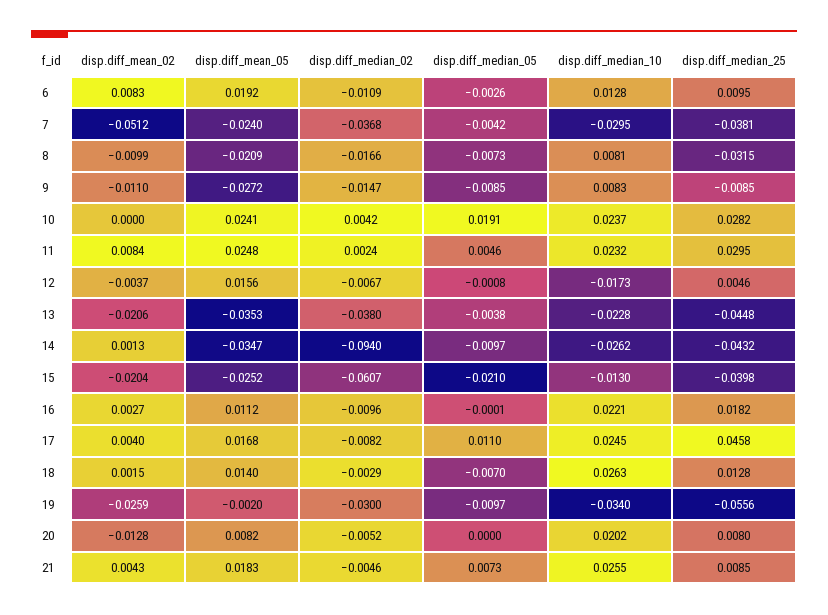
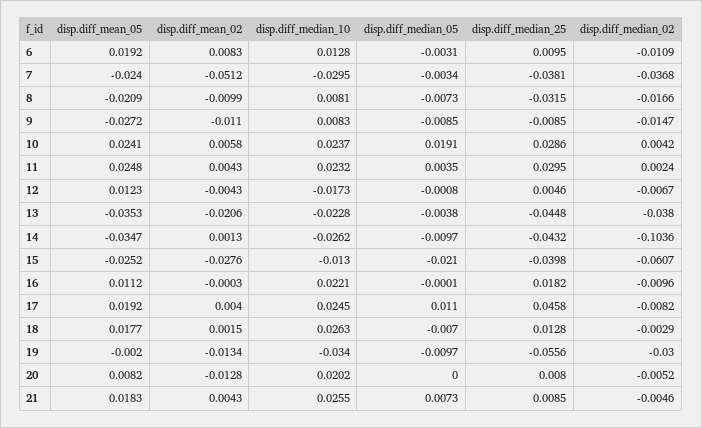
disp.diff_median_05, 6: -0.0026 -> -0.0031
disp.diff_median_05, 7: -0.0042 -> -0.0034
disp.diff_mean_02, 10: 0 -> 0.0058
disp.diff_median_25, 10: 0.0282 -> 0.0286
disp.diff_mean_02, 11: 0.0084 -> 0.0043
disp.diff_median_05, 11: 0.0046 -> 0.0035
disp.diff_mean_02, 12: -0.0037 -> -0.0043
disp.diff_mean_05, 12: 0.0156 -> 0.0123
disp.diff_median_02, 14: -0.094 -> -0.1036
disp.diff_mean_02, 15: -0.0204 -> -0.0276
disp.diff_mean_02, 16: 0.0027 -> -0.0003
disp.diff_mean_05, 17: 0.0168 -> 0.0192
disp.diff_mean_05, 18: 0.014 -> 0.0177
disp.diff_mean_02, 19: -0.0259 -> -0.0134

